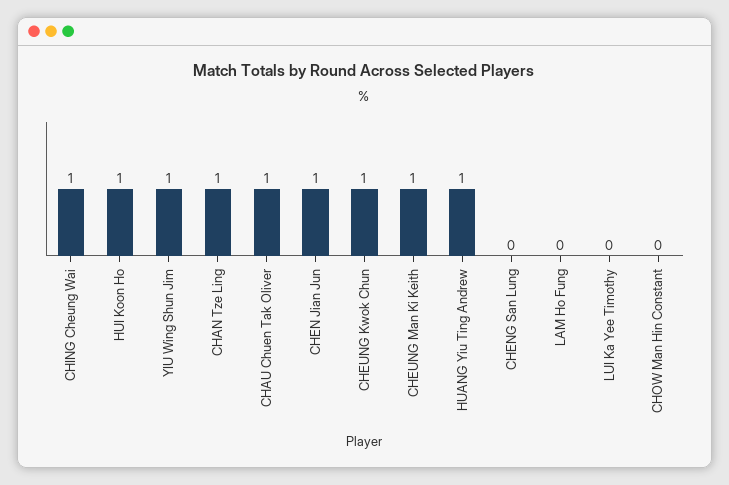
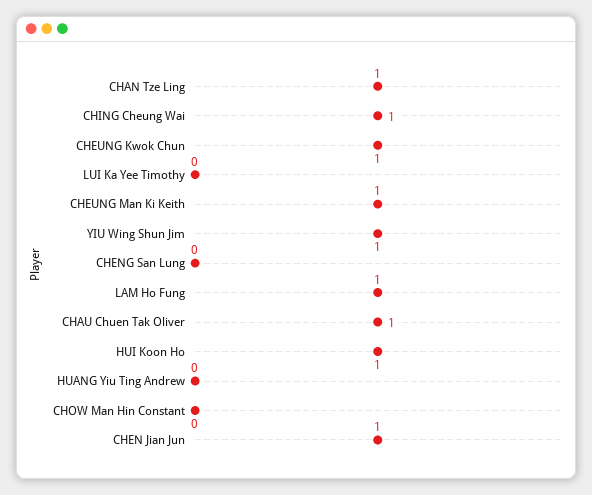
HUANG Yiu Ting Andrew: 1 -> 0
LAM Ho Fung: 0 -> 1

